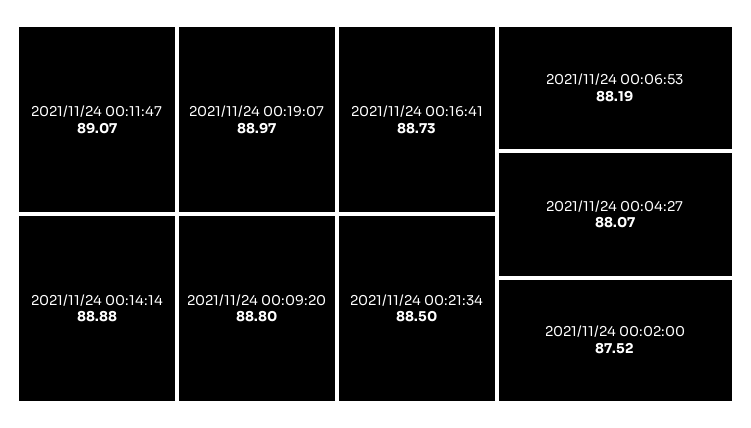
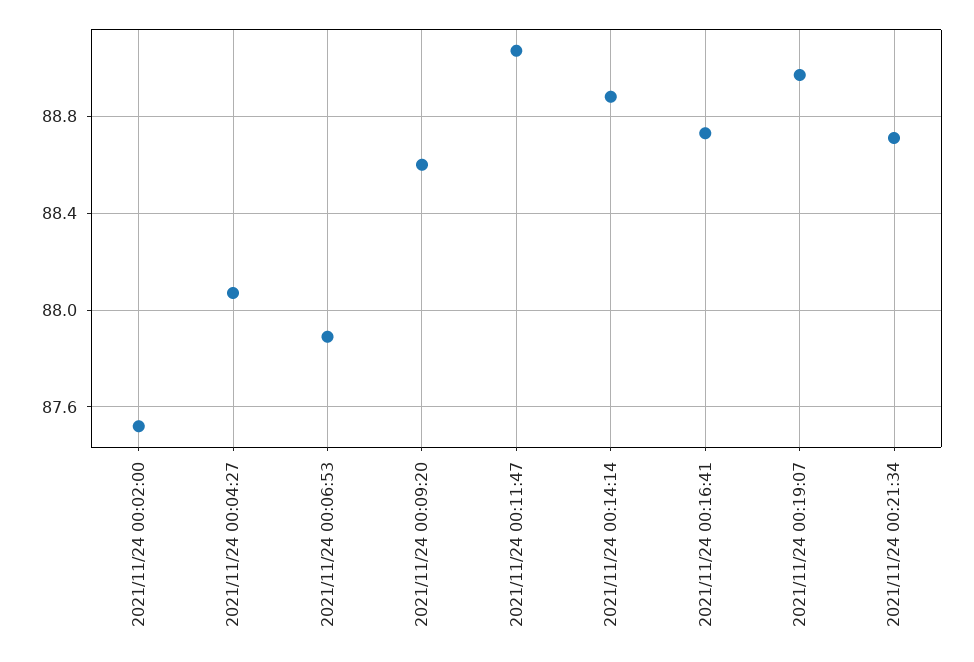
2021/11/24 00:09:20: 88.8 -> 88.6
2021/11/24 00:21:34: 88.5 -> 88.7
2021/11/24 00:06:53: 88.19 -> 87.9

